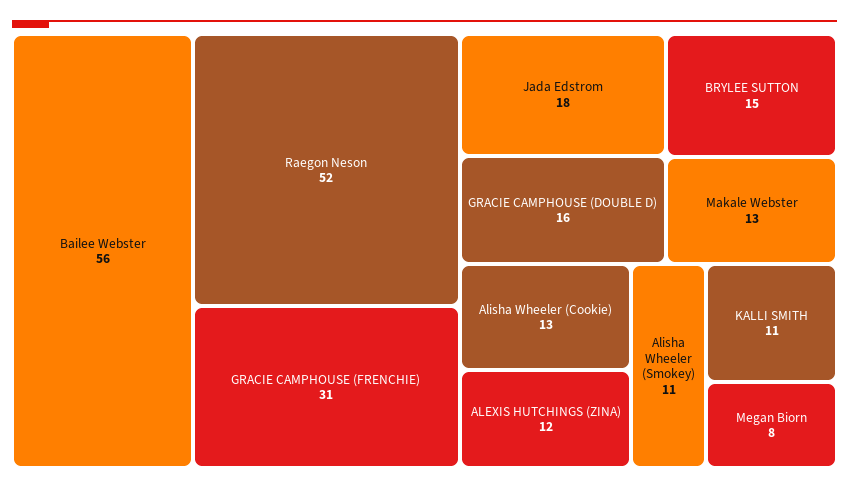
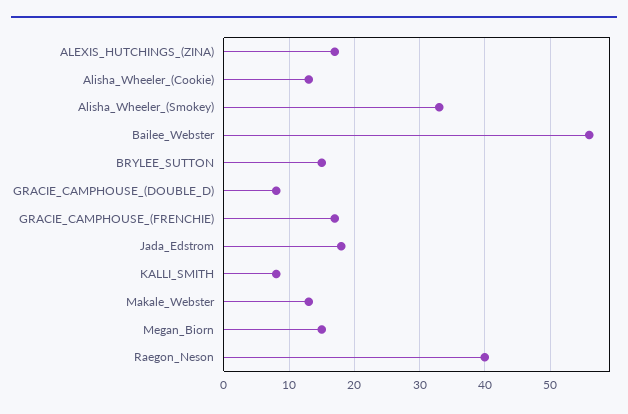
Raegon Neson: 52 -> 40
GRACIE CAMPHOUSE (FRENCHIE): 31 -> 17
GRACIE CAMPHOUSE (DOUBLE D): 16 -> 8
ALEXIS HUTCHINGS (ZINA): 12 -> 17
Alisha Wheeler (Smokey): 11 -> 33
KALLI SMITH: 11 -> 8
Megan Biorn: 8 -> 15

